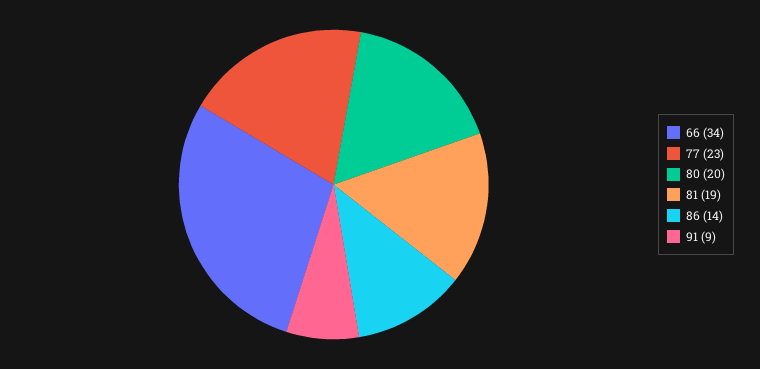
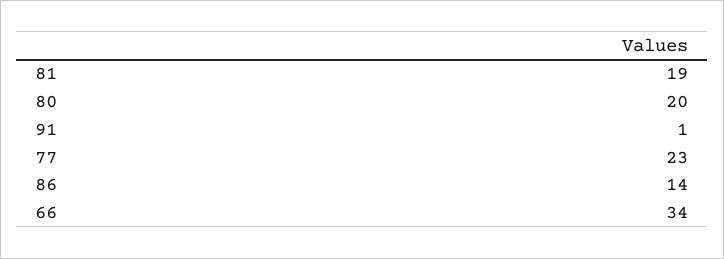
91: 9 -> 1

